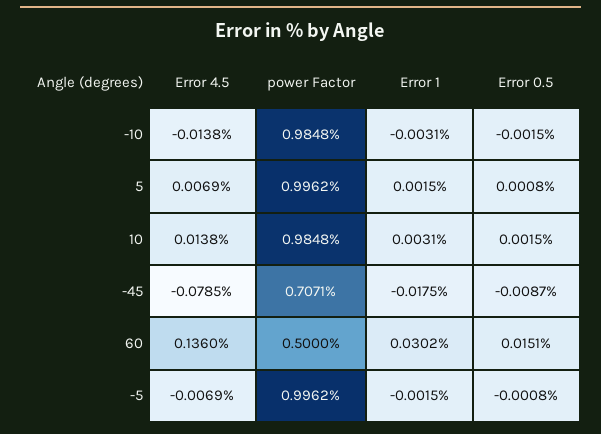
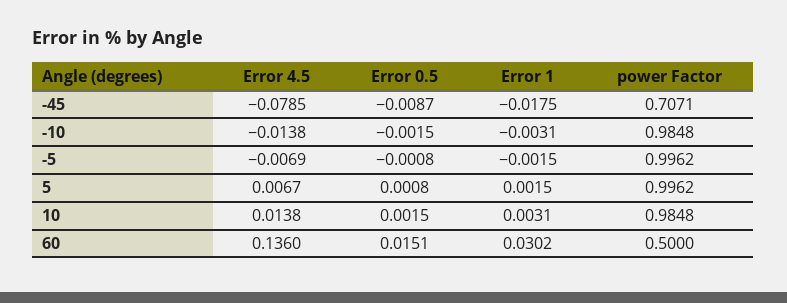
Error 4.5, 5: 0.0069 -> 0.0067

